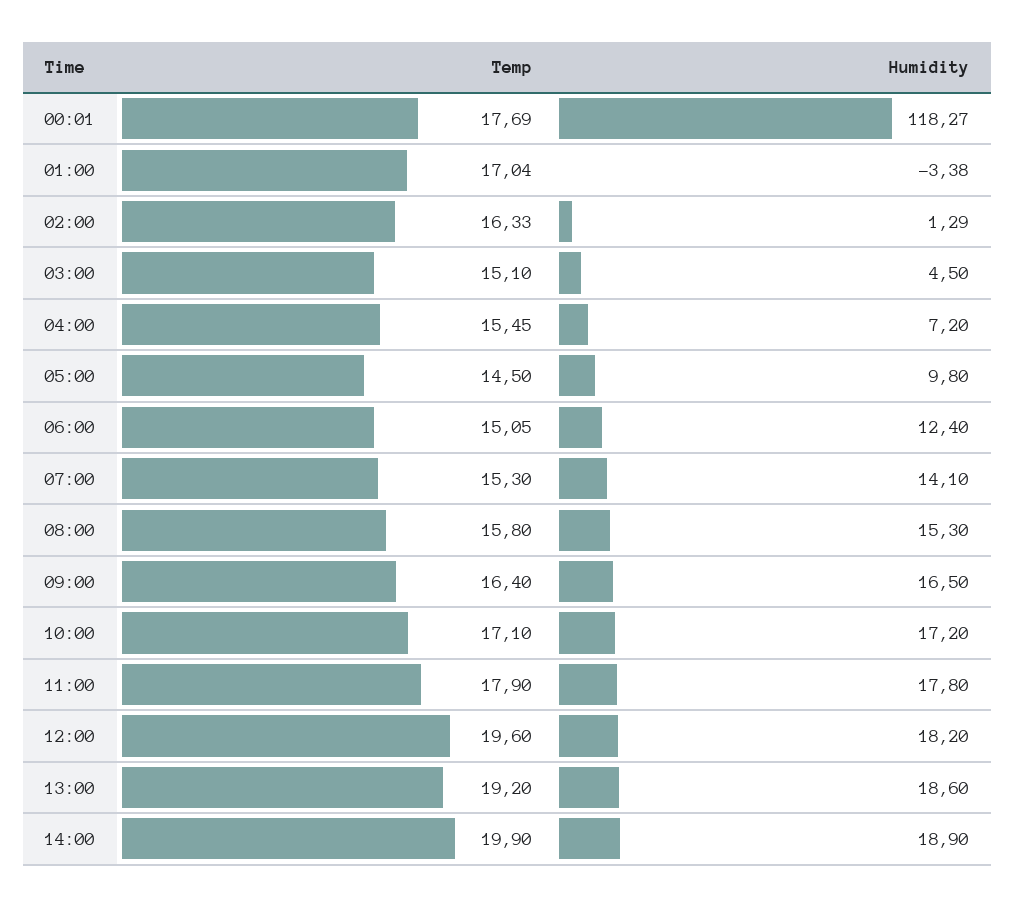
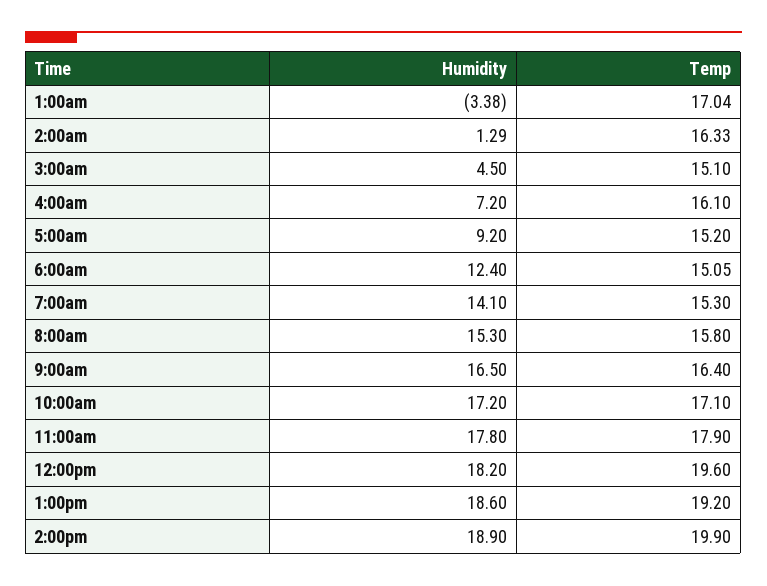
Temp, 00:01: 17.69 -> none
Humidity, 00:01: 118.27 -> none
Temp, 04:00: 15.45 -> 16.1
Temp, 05:00: 14.5 -> 15.2
Humidity, 05:00: 9.8 -> 9.2

